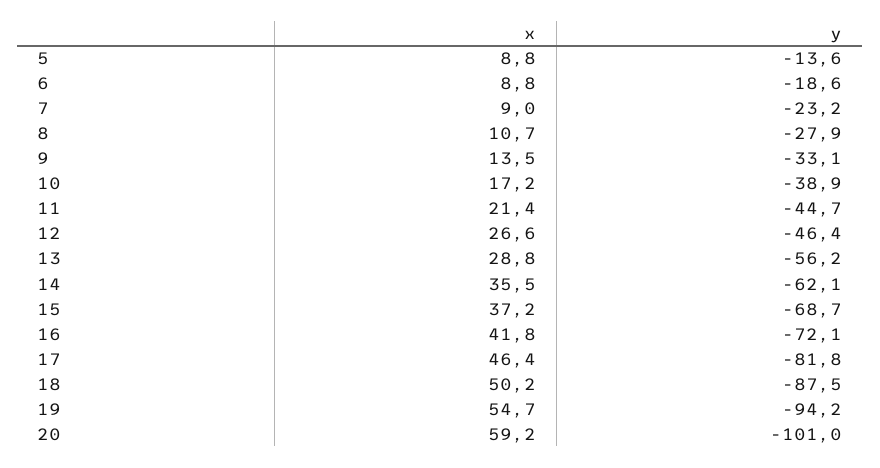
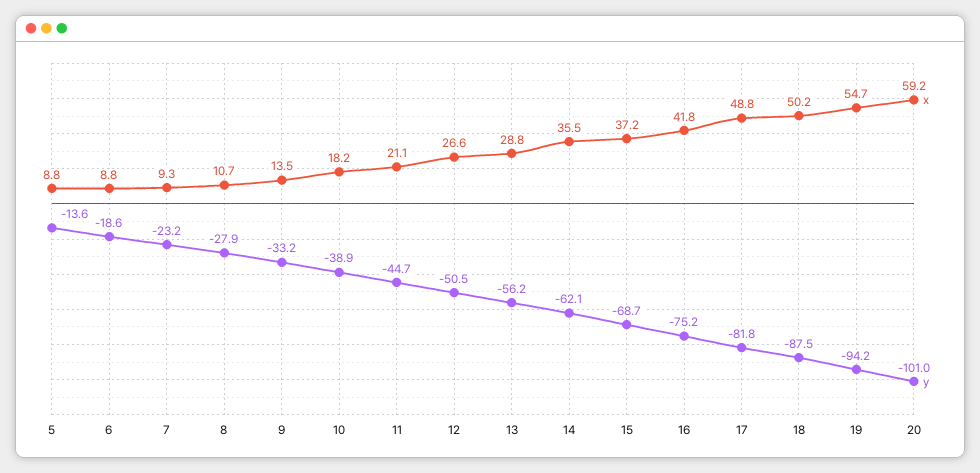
x, 7: 9 -> 9.3
y, 9: -33.1 -> -33.2
x, 10: 17.2 -> 18.2
x, 11: 21.4 -> 21.1
y, 12: -46.4 -> -50.5
y, 16: -72.1 -> -75.2
x, 17: 46.4 -> 48.8

